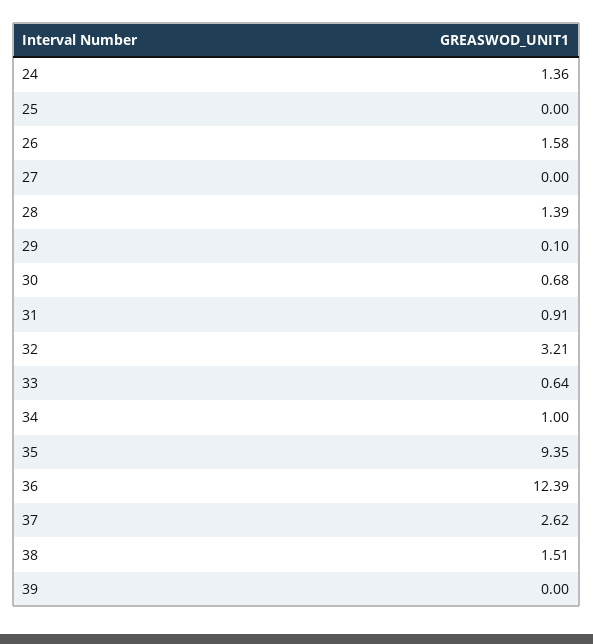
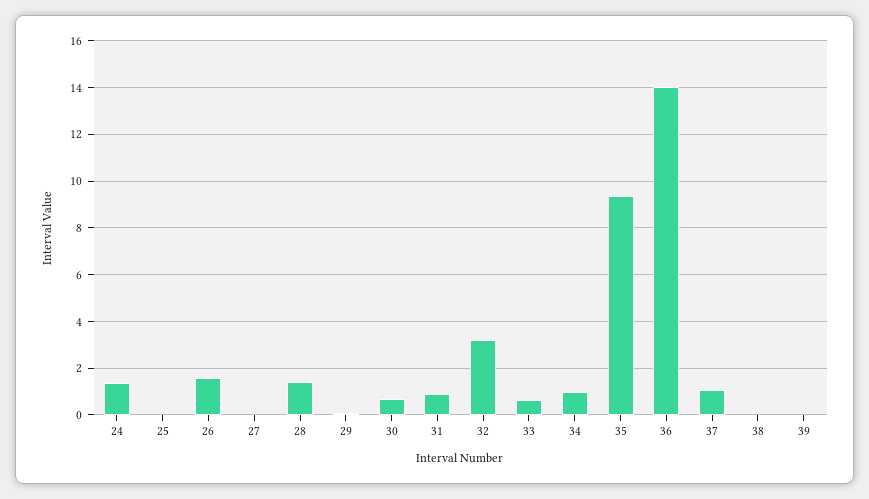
36: 12.39 -> 14
37: 2.62 -> 1
38: 1.51 -> 0

